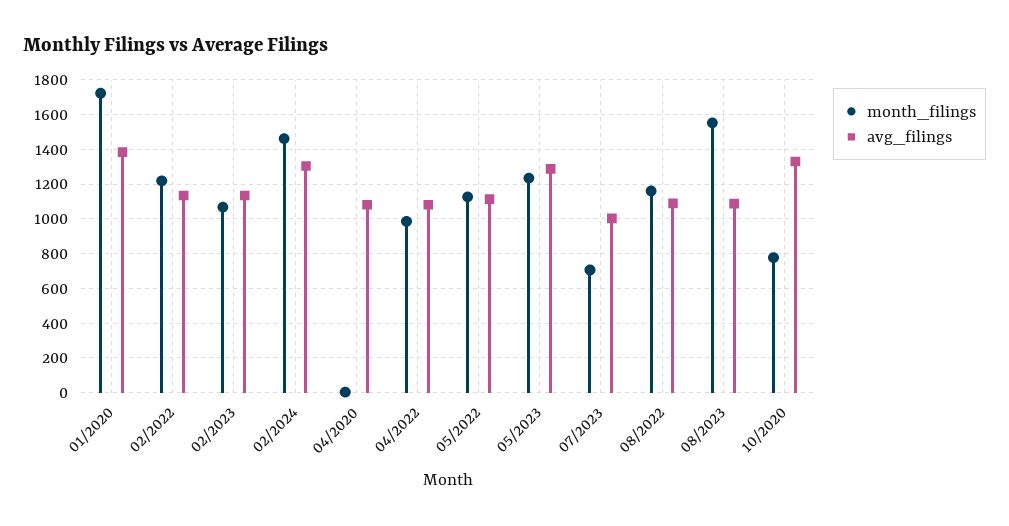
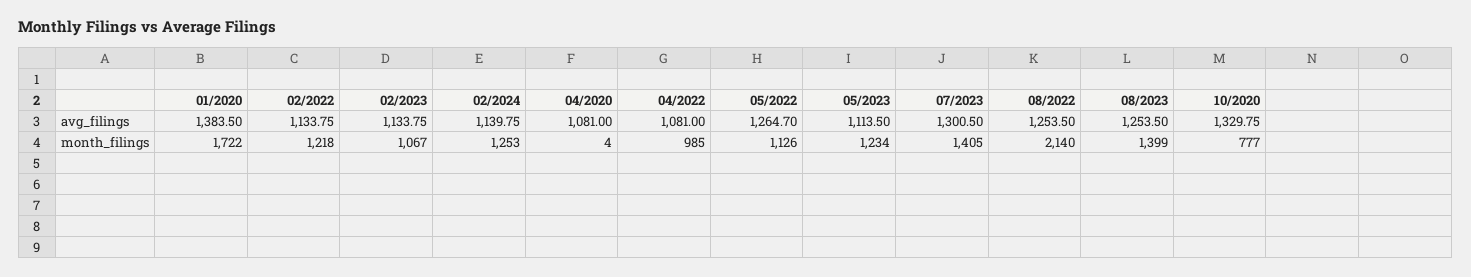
month_filings, 02/2024: 1450 -> 1253
avg_filings, 02/2024: 1300 -> 1139.75
avg_filings, 05/2022: 1100 -> 1264.7
avg_filings, 05/2023: 1300 -> 1113.5
month_filings, 07/2023: 700 -> 1405
avg_filings, 07/2023: 1000 -> 1300.5
month_filings, 08/2022: 1150 -> 2140
avg_filings, 08/2022: 1100 -> 1253.5
month_filings, 08/2023: 1550 -> 1399
avg_filings, 08/2023: 1100 -> 1253.5

